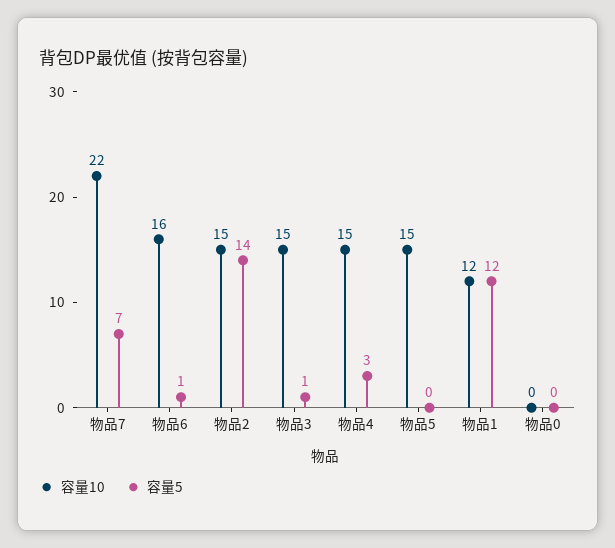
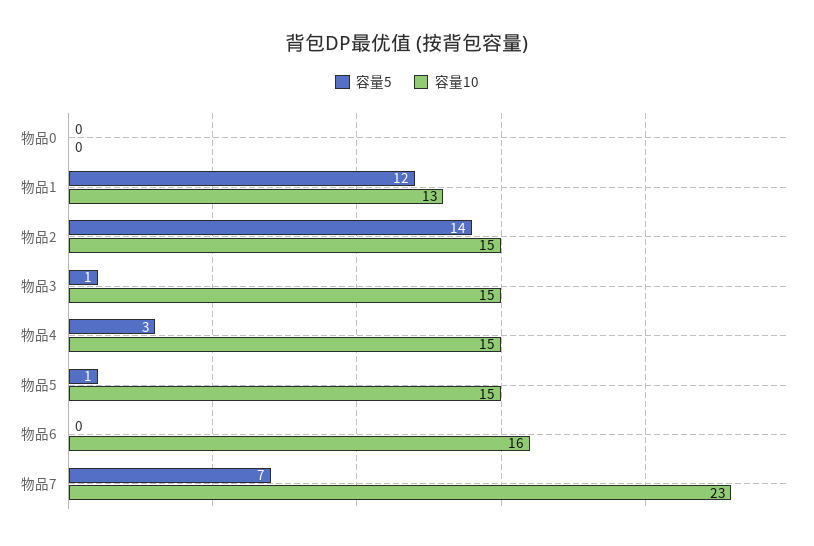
容量10, 物品7: 22 -> 23
容量5, 物品6: 1 -> 0
容量5, 物品5: 0 -> 1
容量10, 物品1: 12 -> 13

